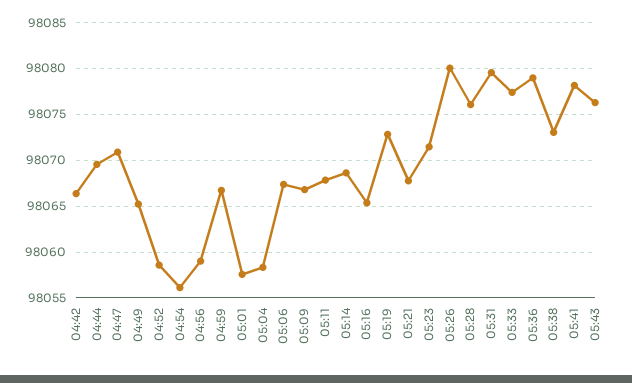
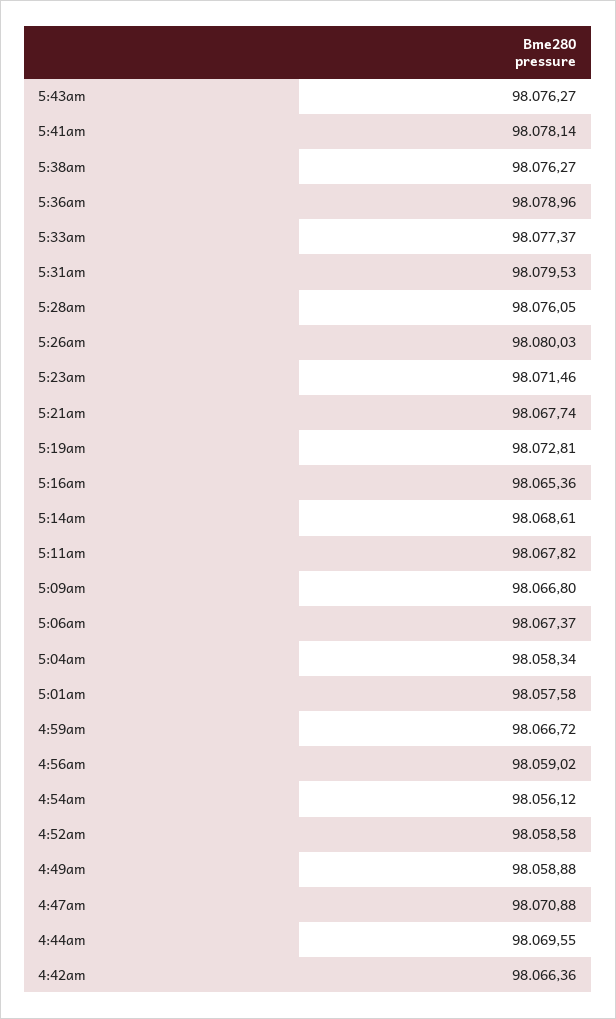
04:49: 98065 -> 98058.88
05:38: 98073 -> 98076.27

